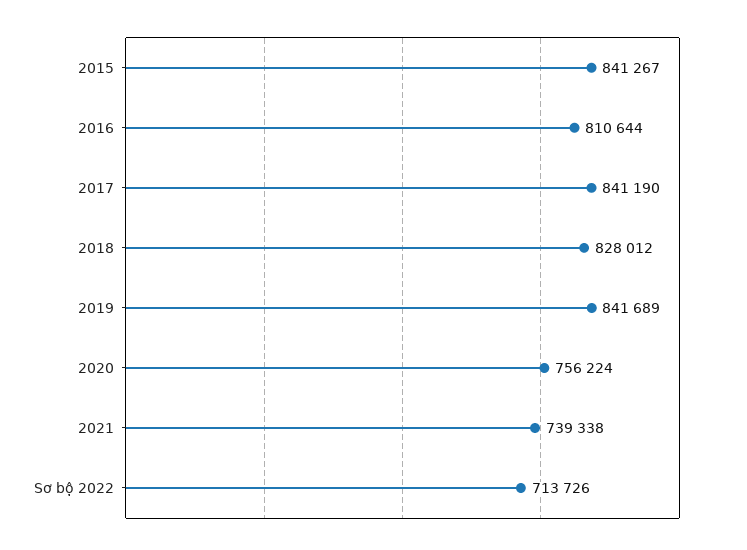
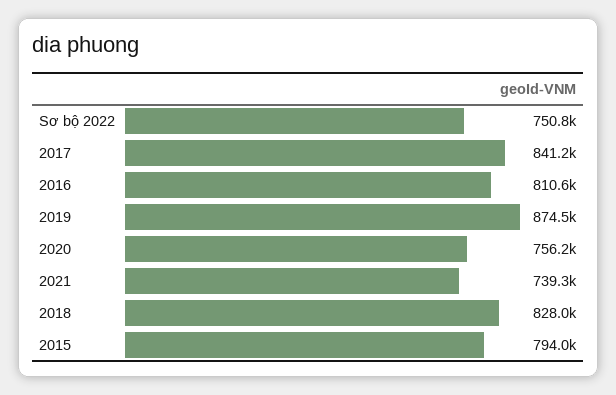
2015: 841267 -> 794000
2019: 841689 -> 874500
Sơ bộ 2022: 713726 -> 750800

